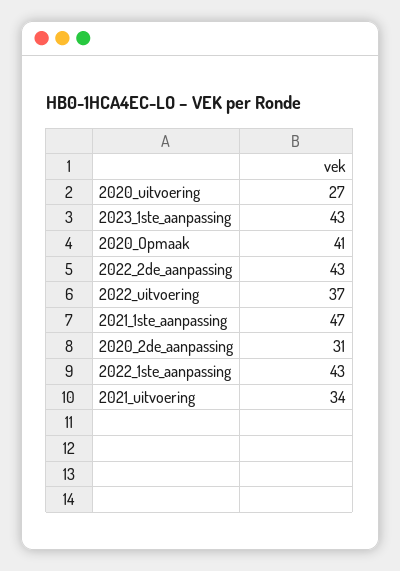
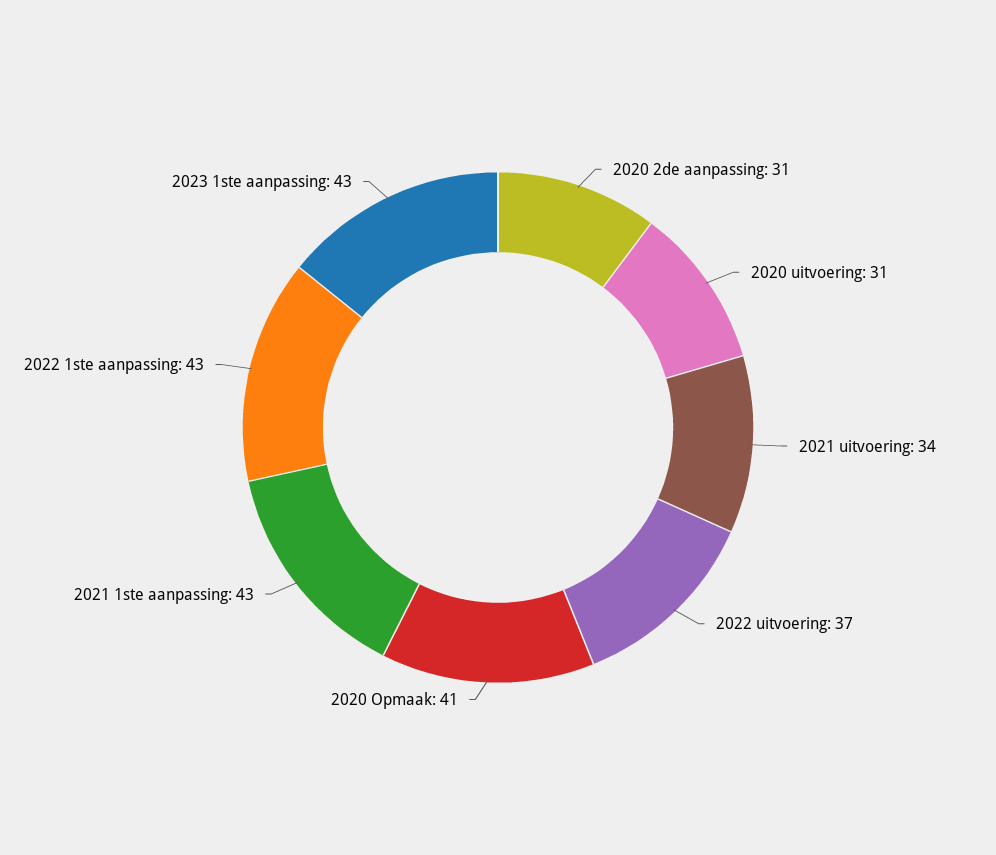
2020_uitvoering: 27 -> 31
2022_2de_aanpassing: 43 -> none
2021_1ste_aanpassing: 47 -> 43

